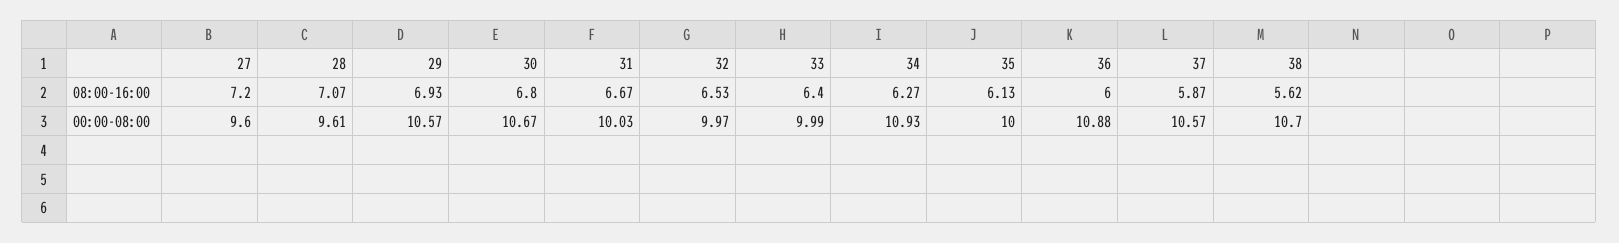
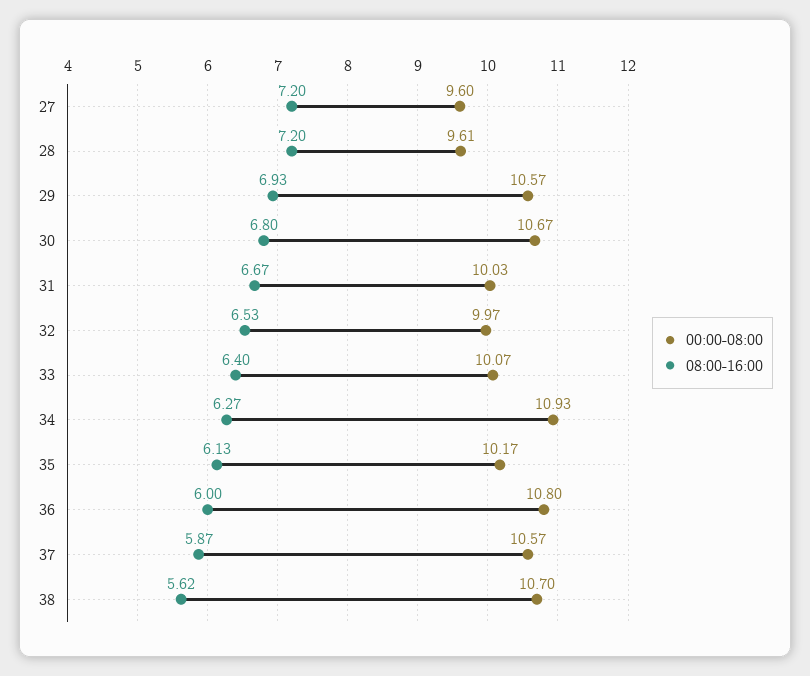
08:00-16:00, 28: 7.07 -> 7.2
00:00-08:00, 33: 9.99 -> 10.07
00:00-08:00, 35: 10 -> 10.17
00:00-08:00, 36: 10.88 -> 10.8

